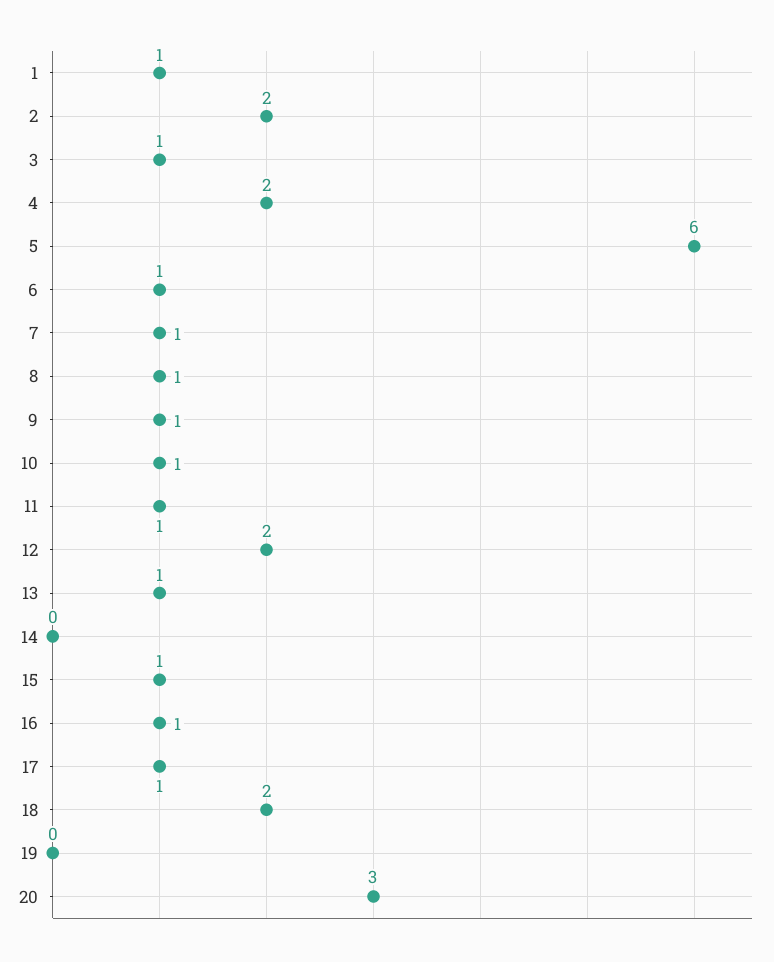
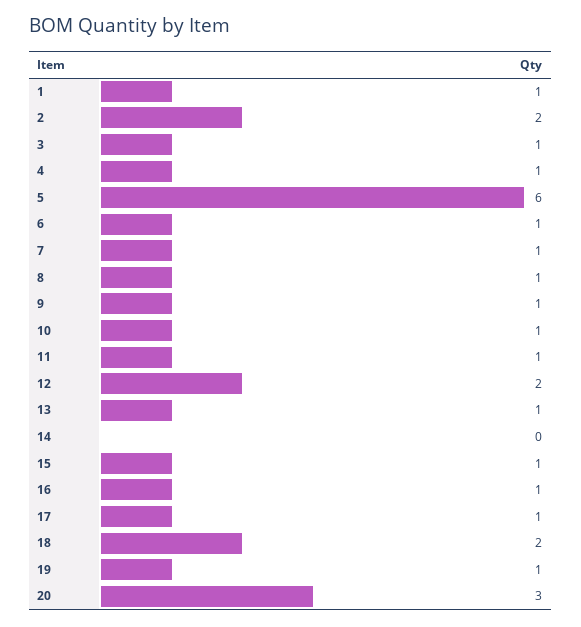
4: 2 -> 1
19: 0 -> 1

